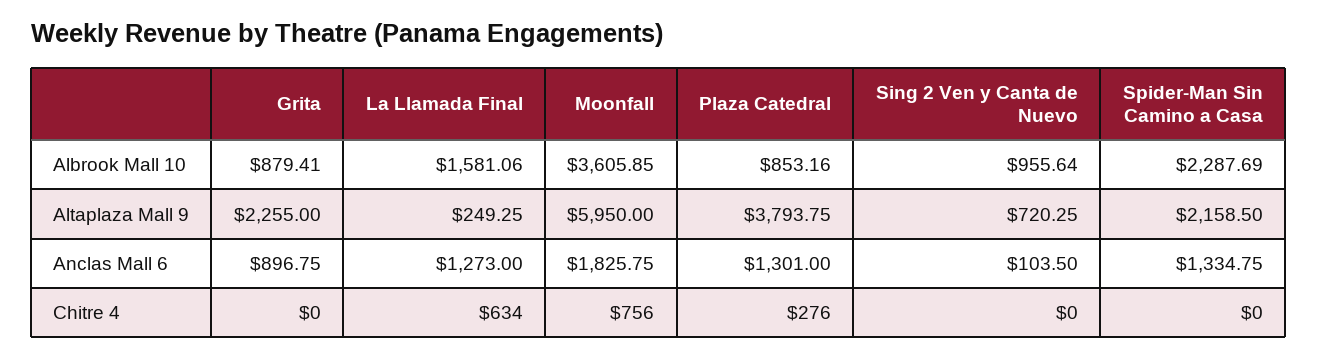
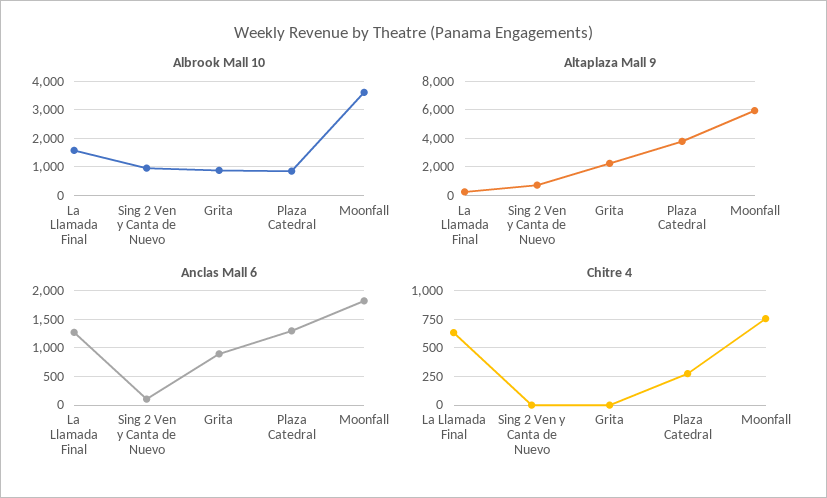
Albrook Mall 10, Spider-Man Sin Camino a Casa: 2287.69 -> none
Altaplaza Mall 9, Spider-Man Sin Camino a Casa: 2158.5 -> none
Anclas Mall 6, Spider-Man Sin Camino a Casa: 1334.75 -> none
Chitre 4, Spider-Man Sin Camino a Casa: 0 -> none

